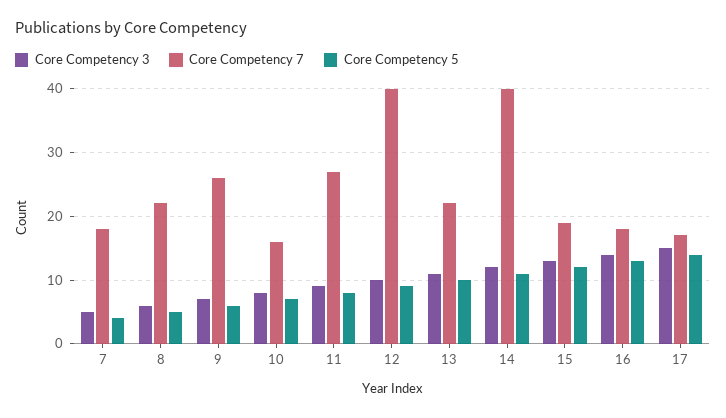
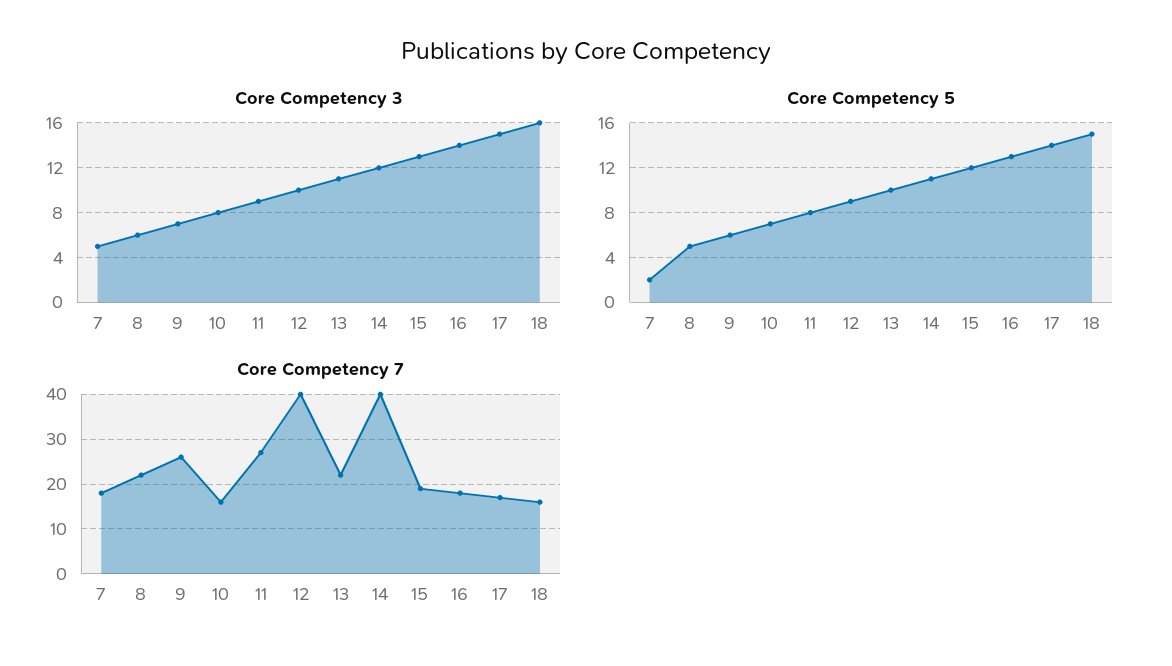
Core Competency 5, 7: 4 -> 2
Core Competency 3, 18: none -> 16
Core Competency 5, 18: none -> 15
Core Competency 7, 18: none -> 15

